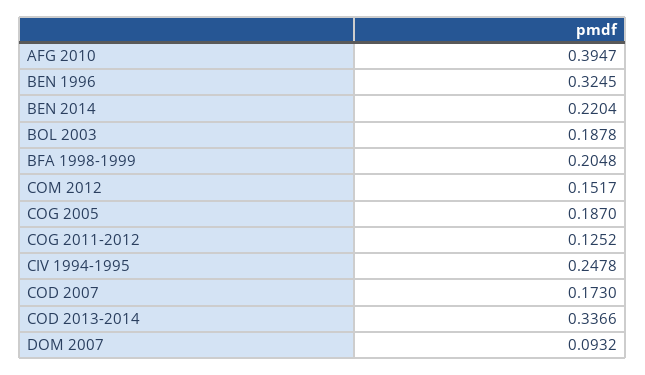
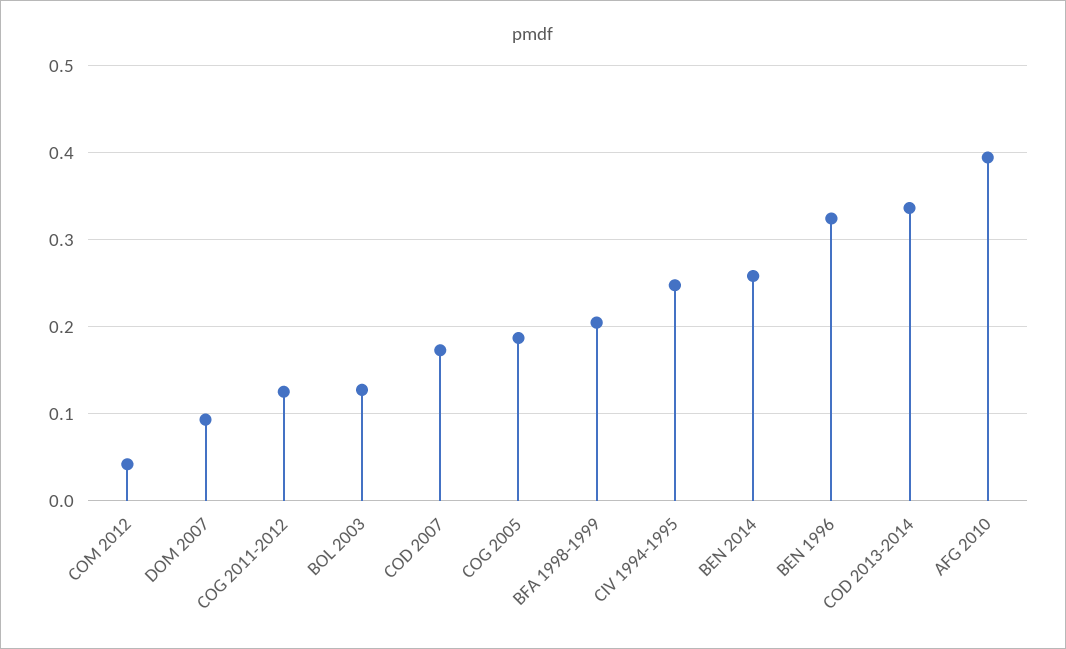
BEN 2014: 0.2204 -> 0.26
BOL 2003: 0.1878 -> 0.13
COM 2012: 0.1517 -> 0.04

